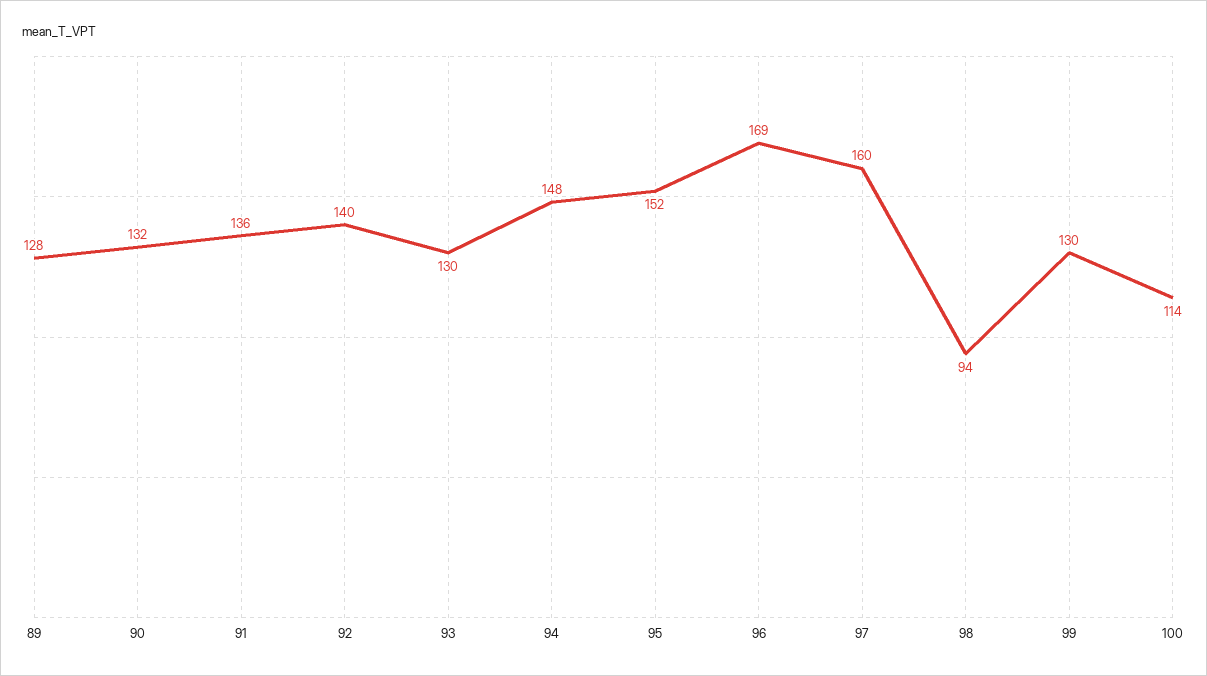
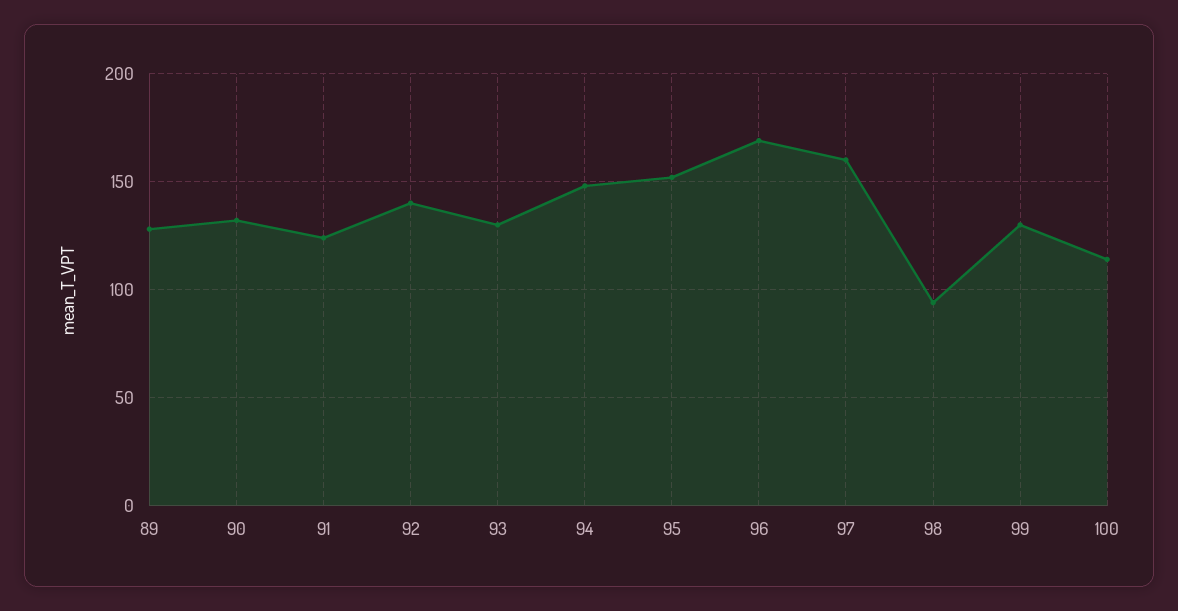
91: 136 -> 125

